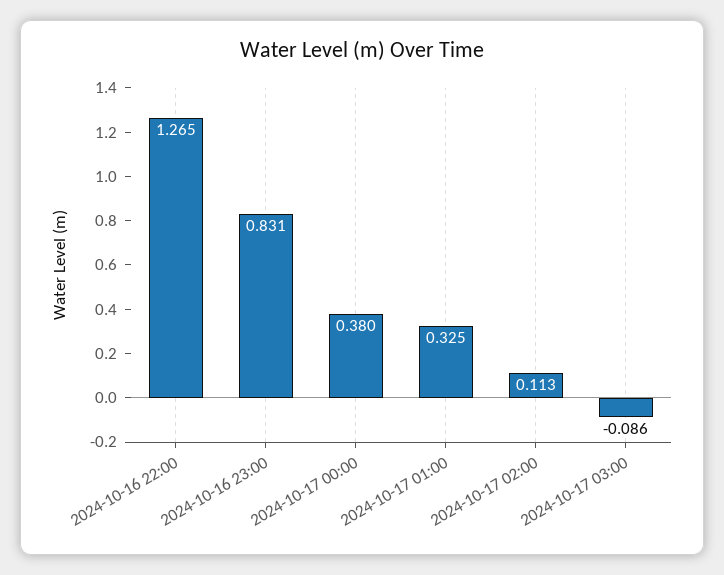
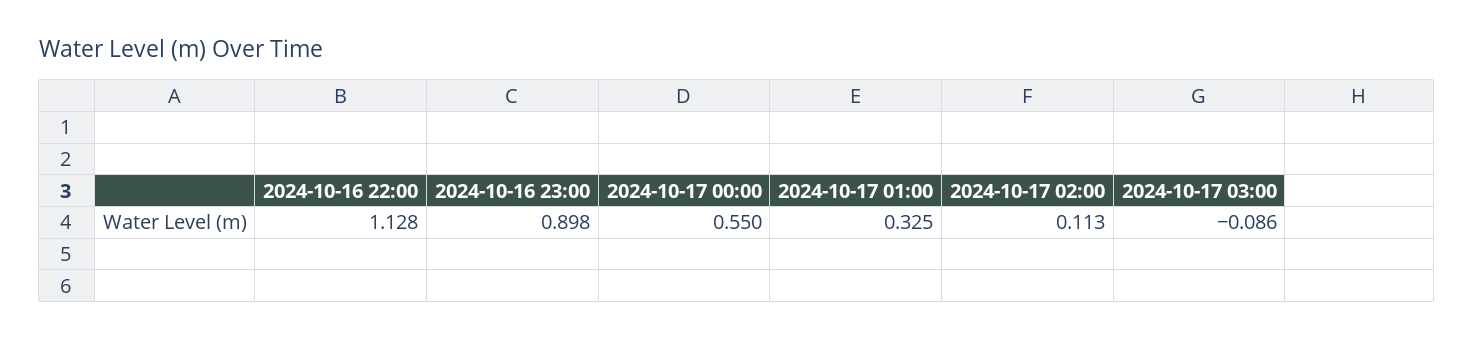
2024-10-16 22:00: 1.265 -> 1.128
2024-10-16 23:00: 0.831 -> 0.898
2024-10-17 00:00: 0.38 -> 0.55

